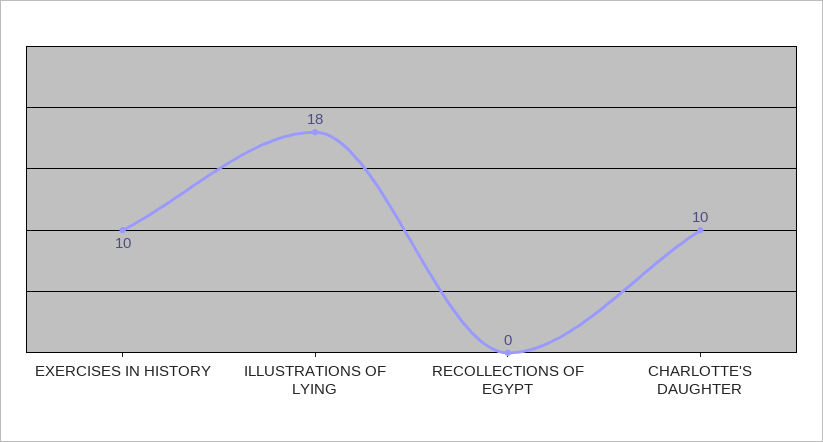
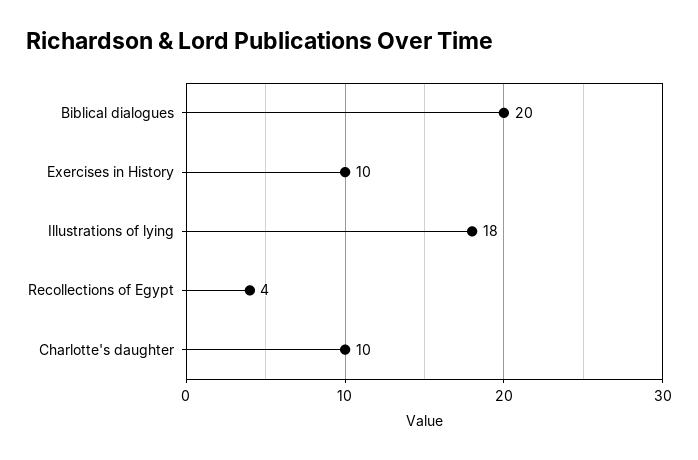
RECOLLECTIONS OF EGYPT: 0 -> 4
Biblical dialogues: none -> 20

